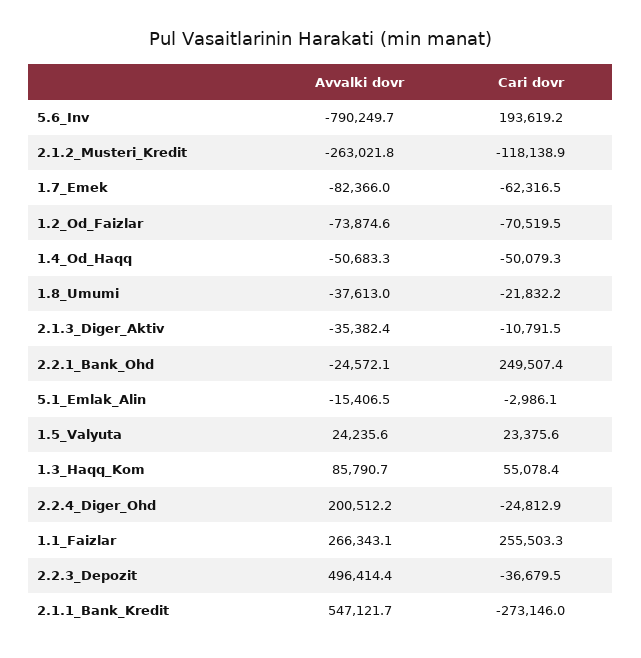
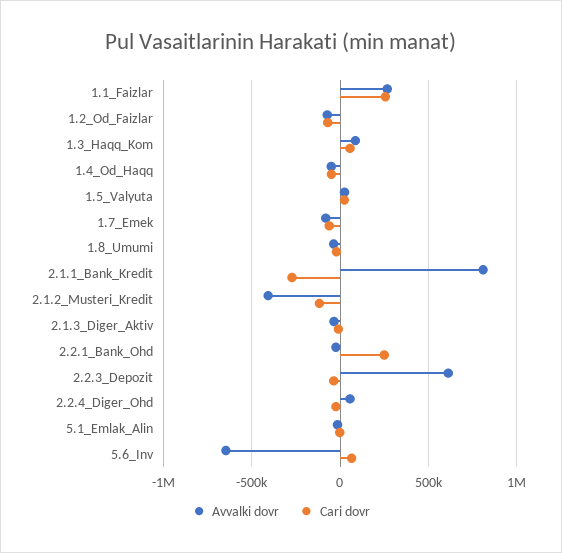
Avvalki dovr, 5.6_Inv: -790249.7 -> -650000
Cari dovr, 5.6_Inv: 193619.2 -> 50000
Avvalki dovr, 2.1.2_Musteri_Kredit: -263021.8 -> -400000
Avvalki dovr, 2.2.4_Diger_Ohd: 200512.2 -> 50000
Avvalki dovr, 2.2.3_Depozit: 496414.4 -> 600000
Avvalki dovr, 2.1.1_Bank_Kredit: 547121.7 -> 800000

